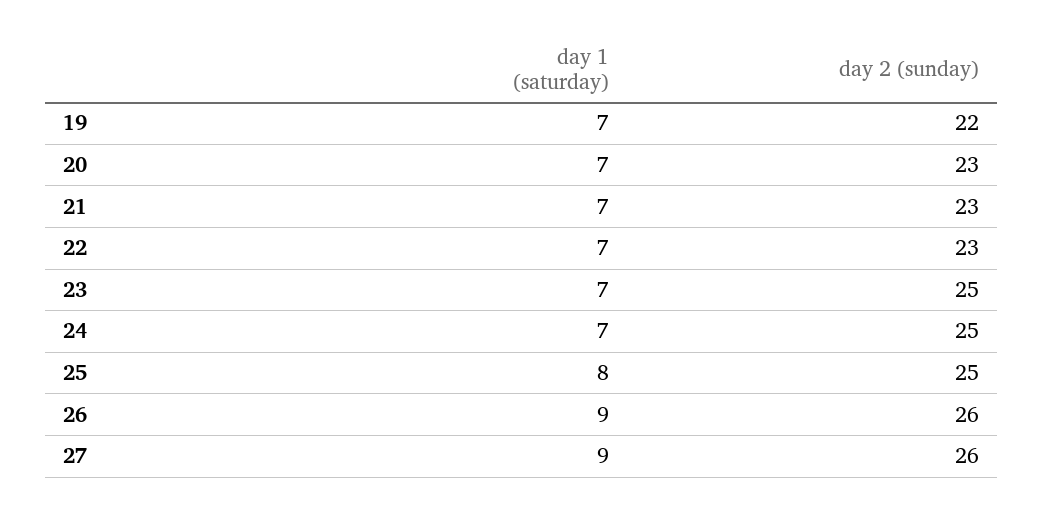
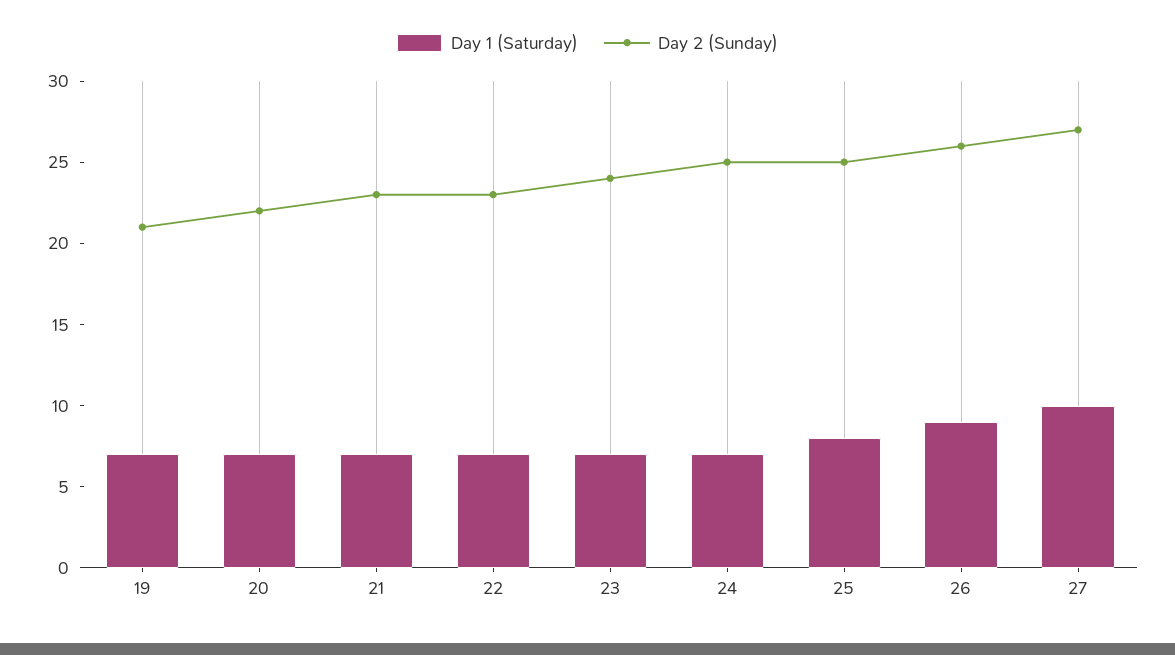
day 2 (sunday), 19: 22 -> 21
day 2 (sunday), 20: 23 -> 22
day 2 (sunday), 23: 25 -> 24
day 1 (saturday), 27: 9 -> 10
day 2 (sunday), 27: 26 -> 27

